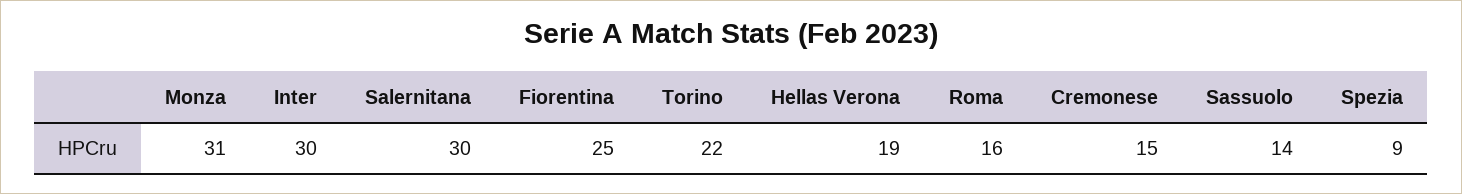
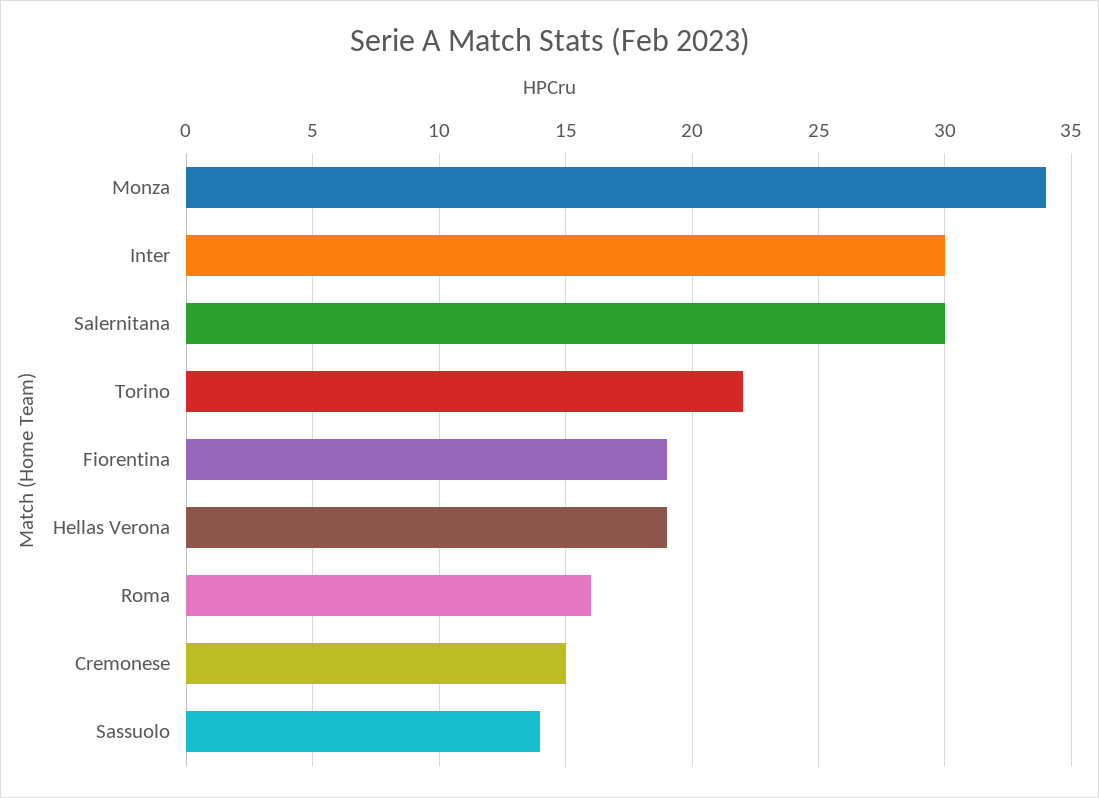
Monza: 31 -> 34
Fiorentina: 25 -> 19
Spezia: 9 -> none

